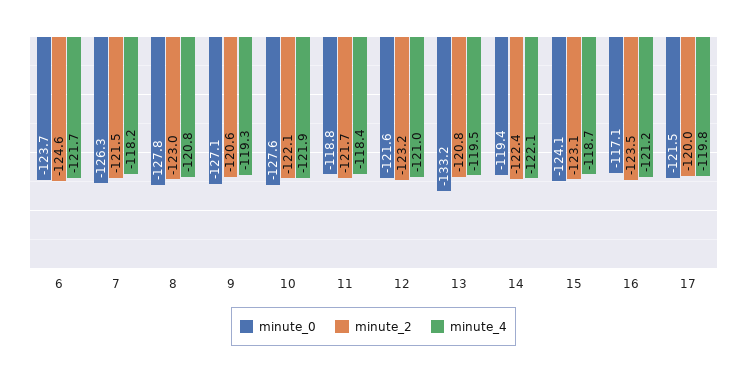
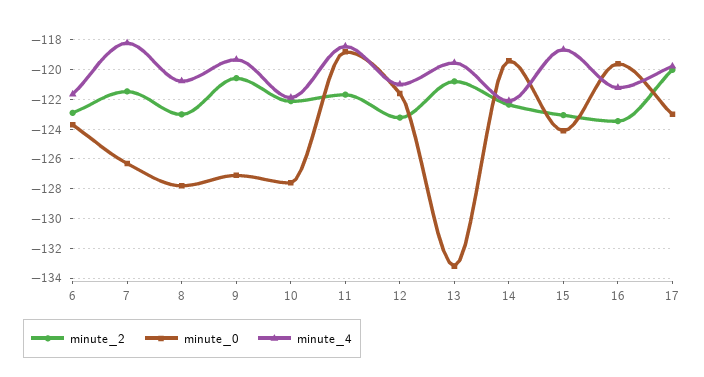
minute_2, 6: -124.6 -> -123
minute_0, 16: -117.1 -> -119.5
minute_0, 17: -121.5 -> -123

